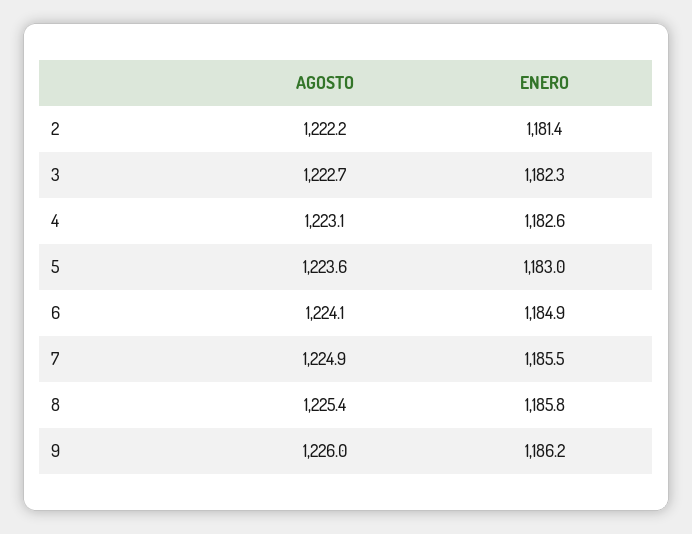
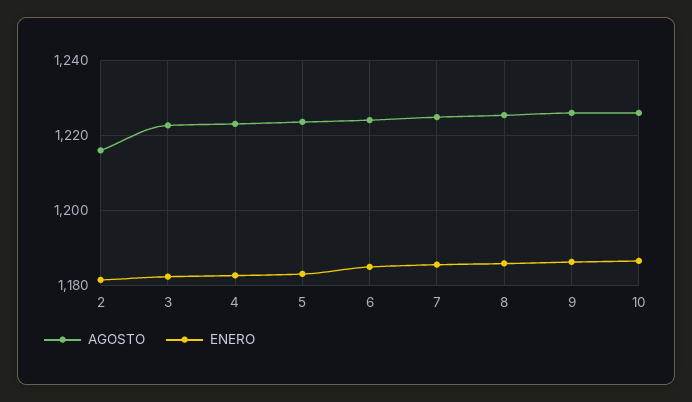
AGOSTO, 2: 1222.2 -> 1216
AGOSTO, 10: none -> 1226
ENERO, 10: none -> 1186

